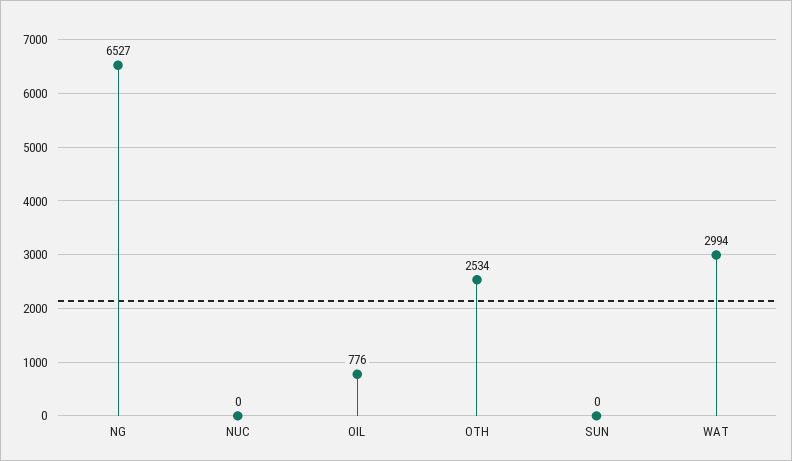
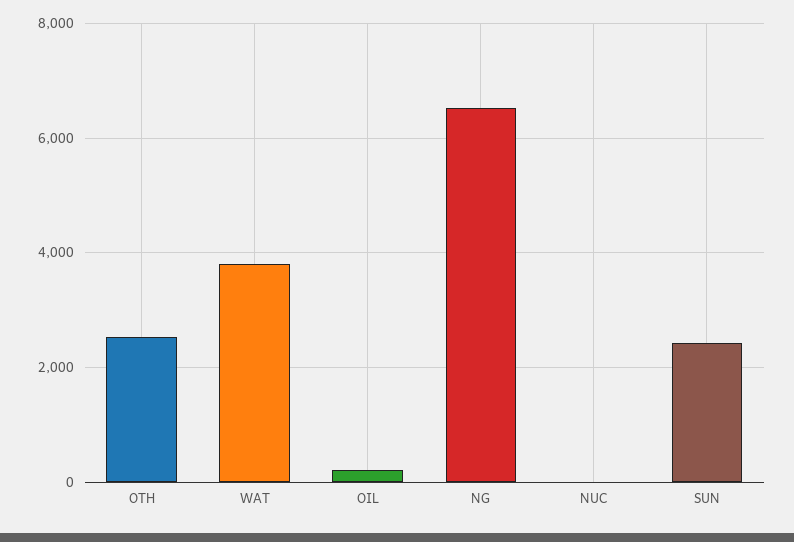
OIL: 776 -> 200
SUN: 0 -> 2400
WAT: 2994 -> 3800

